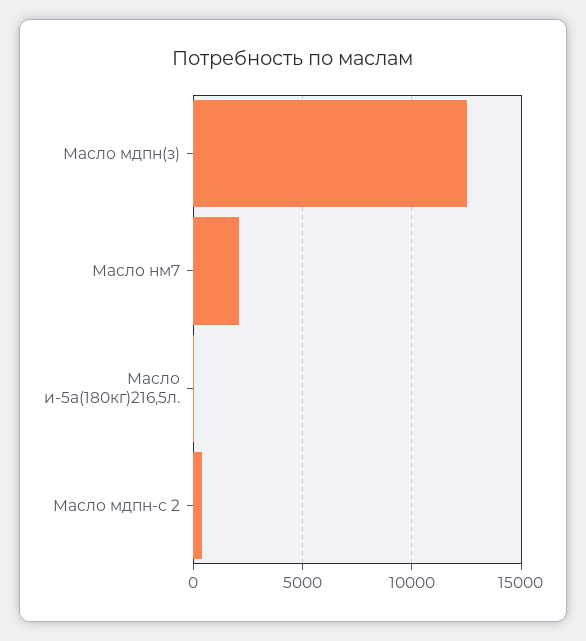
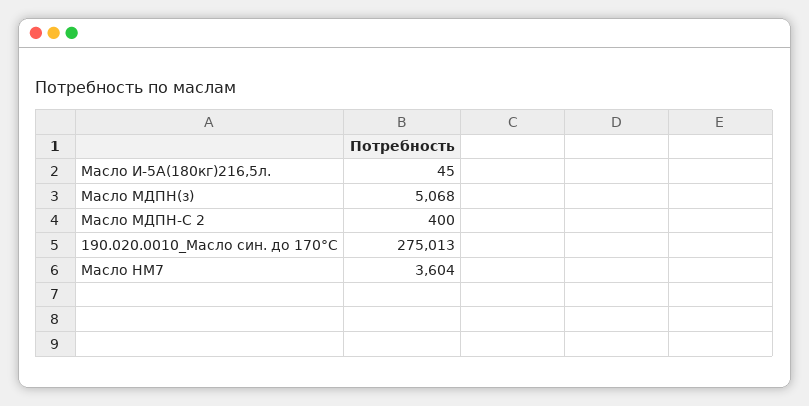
Масло мдпн(з): 12500 -> 5068
Масло нм7: 2000 -> 3604
190.020.0010_Масло син. до 170°С: none -> 275013

